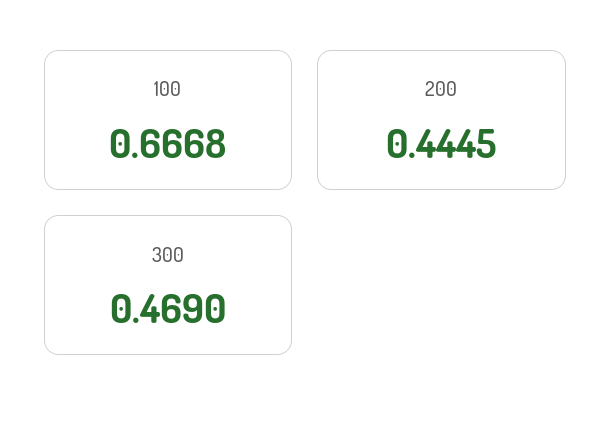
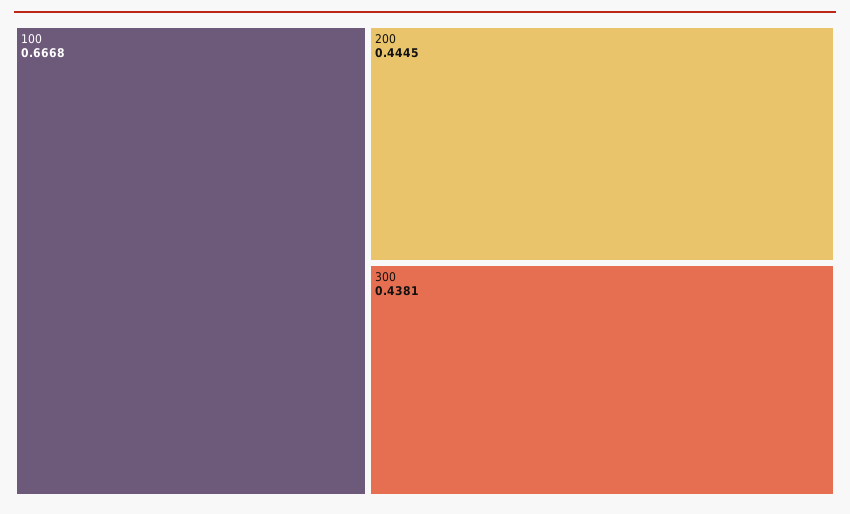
300: 0.469 -> 0.4381

